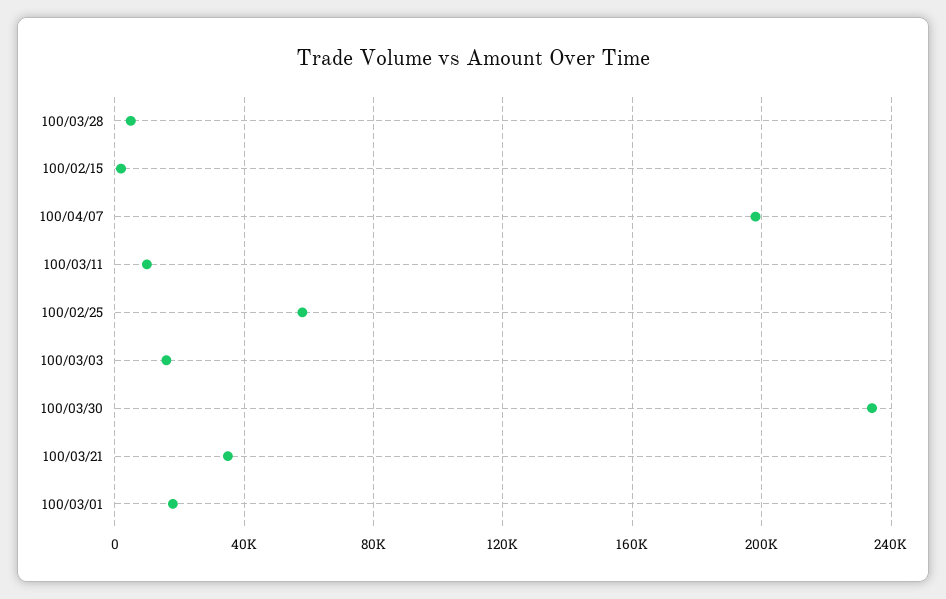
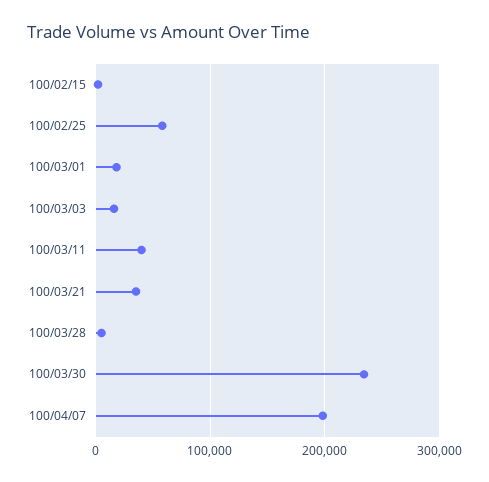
100/03/11: 10000 -> 40000

